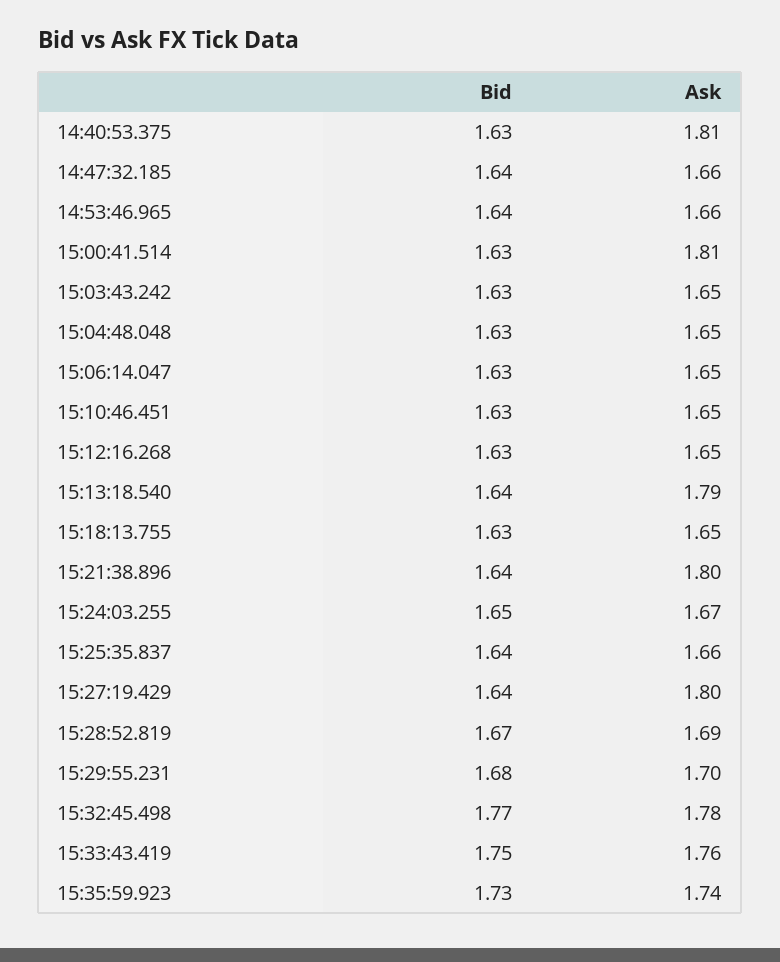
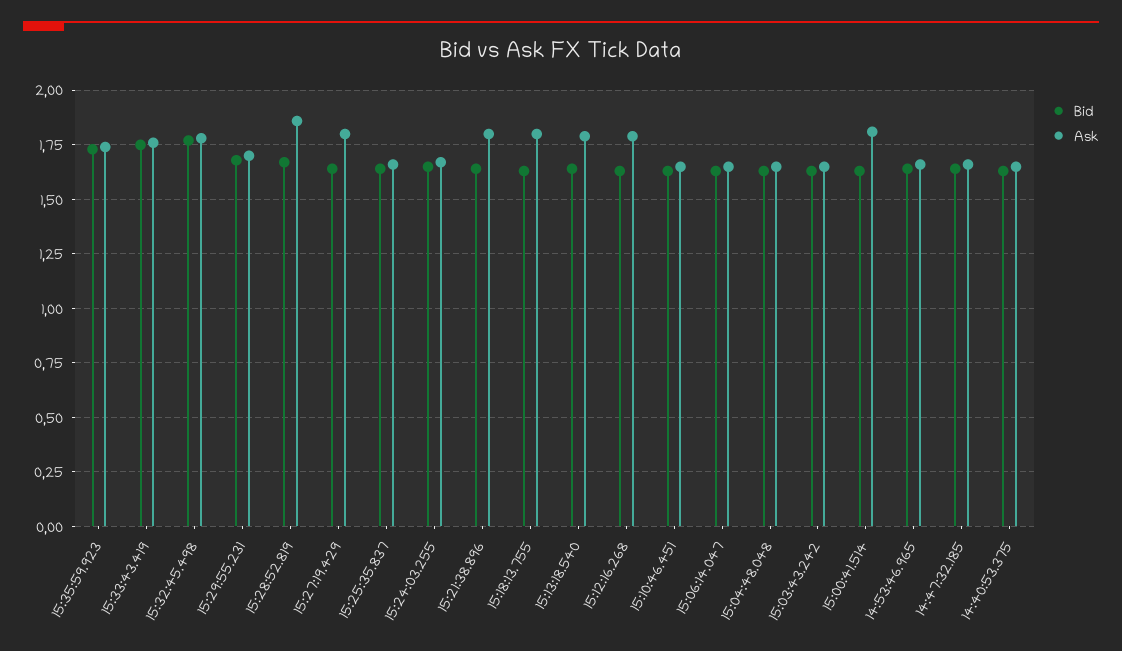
Ask, 14:40:53.375: 1.81 -> 1.65
Ask, 15:12:16.268: 1.65 -> 1.8
Ask, 15:18:13.755: 1.65 -> 1.8
Ask, 15:28:52.819: 1.69 -> 1.85

